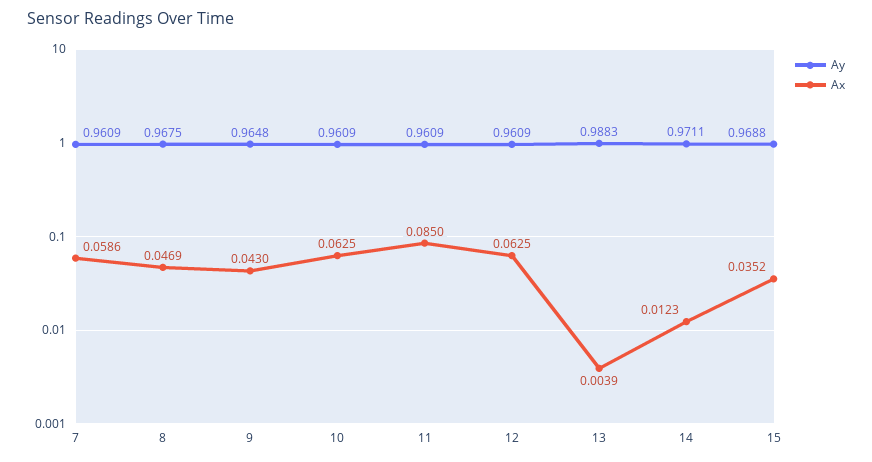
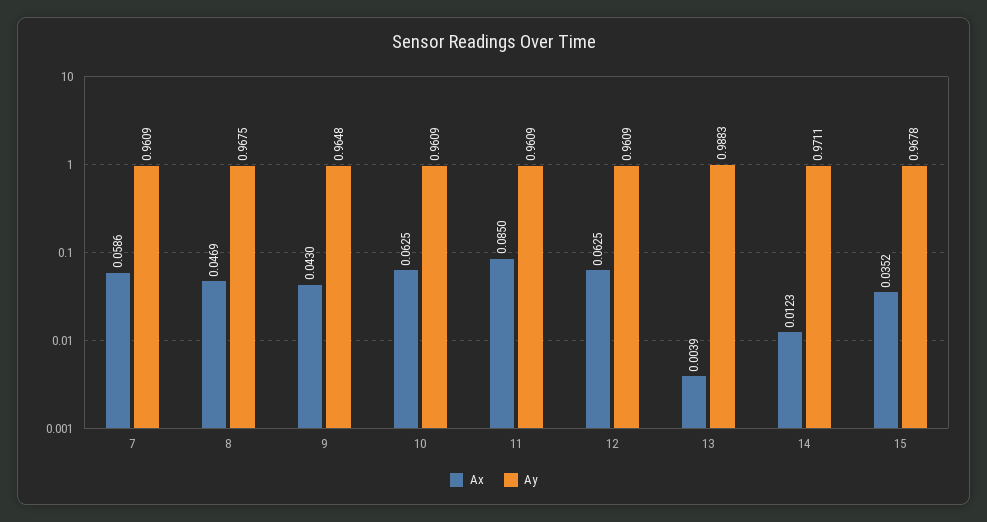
Ay, 15: 0.9688 -> 0.9678

